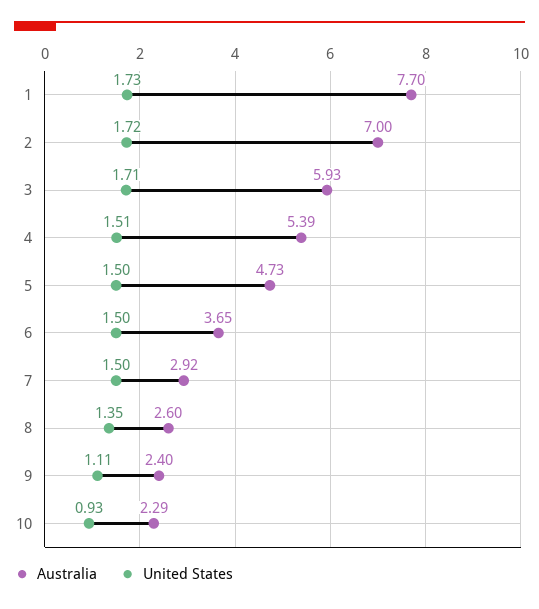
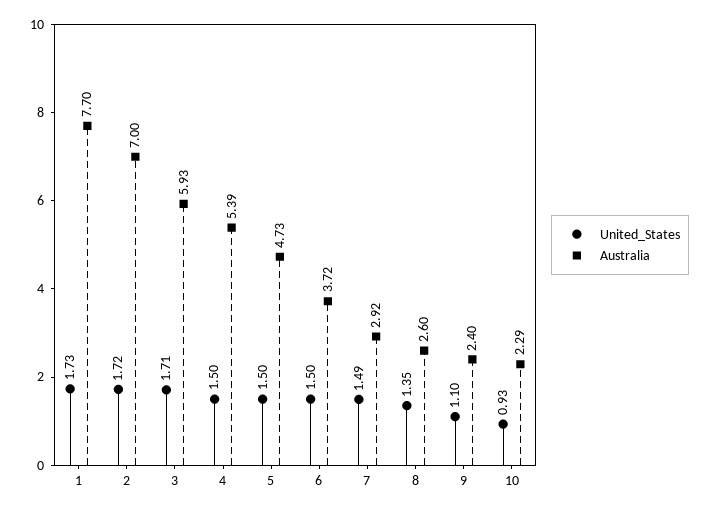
United States, 4: 1.51 -> 1.5
Australia, 6: 3.65 -> 3.72
United States, 7: 1.5 -> 1.49
United States, 9: 1.11 -> 1.1

